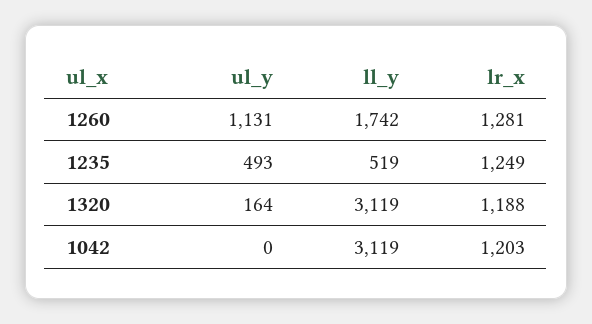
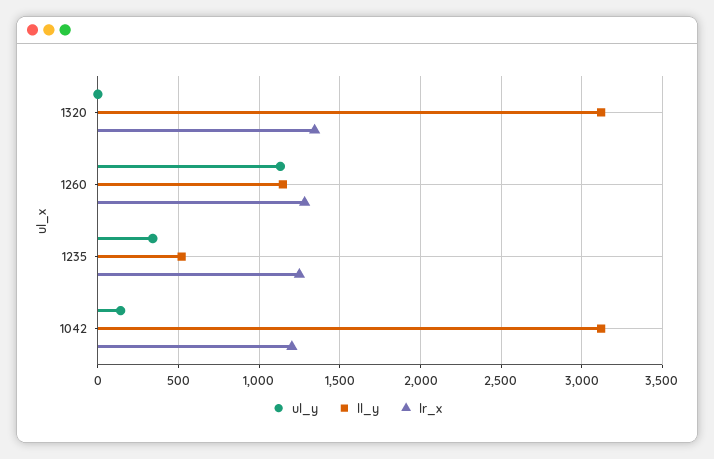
ll_y, 1260: 1742 -> 1150
ul_y, 1235: 493 -> 350
ul_y, 1320: 164 -> 0
lr_x, 1320: 1188 -> 1350
ul_y, 1042: 0 -> 150

